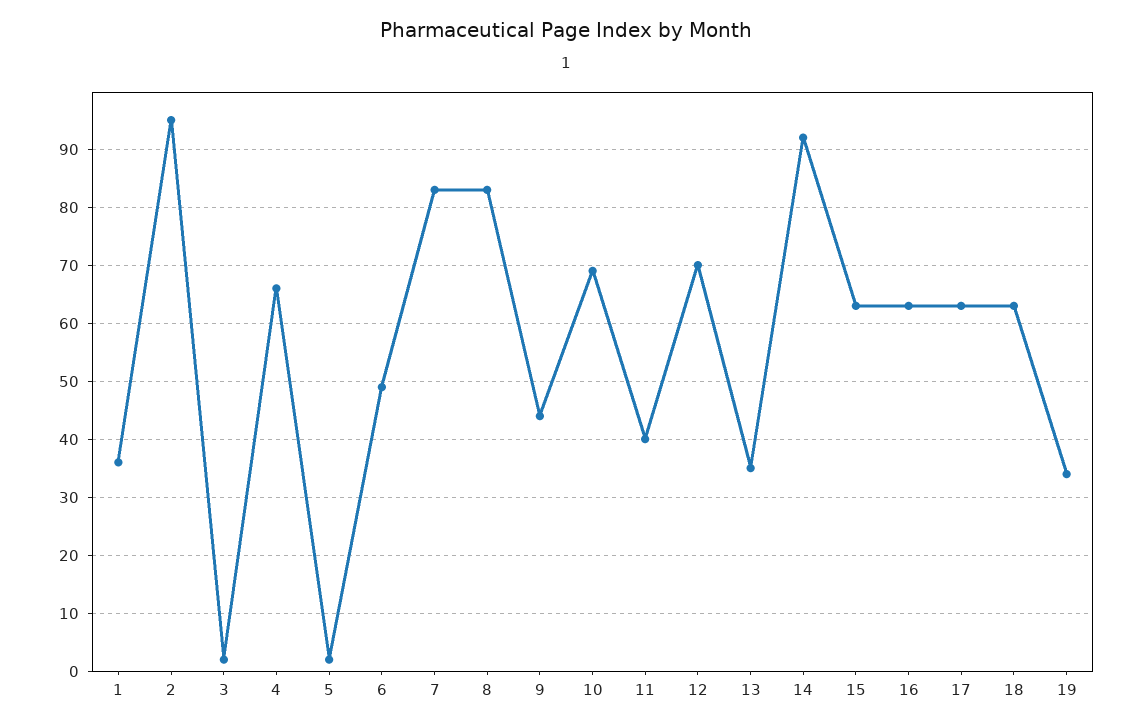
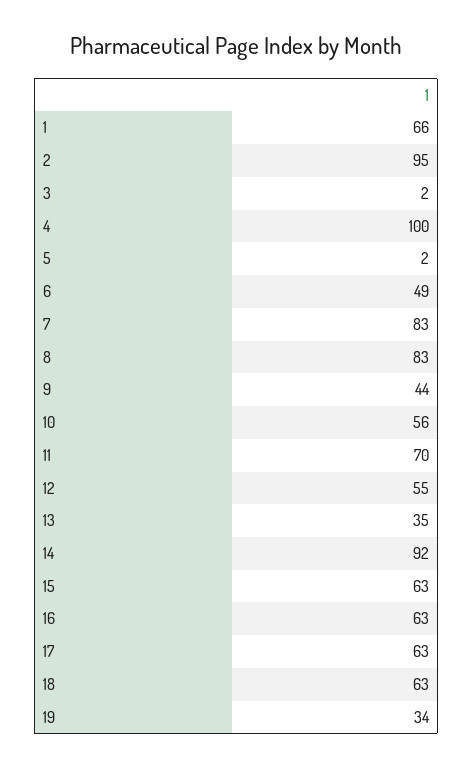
1: 35 -> 66
4: 65 -> 100
10: 70 -> 56
11: 40 -> 70
12: 70 -> 55

